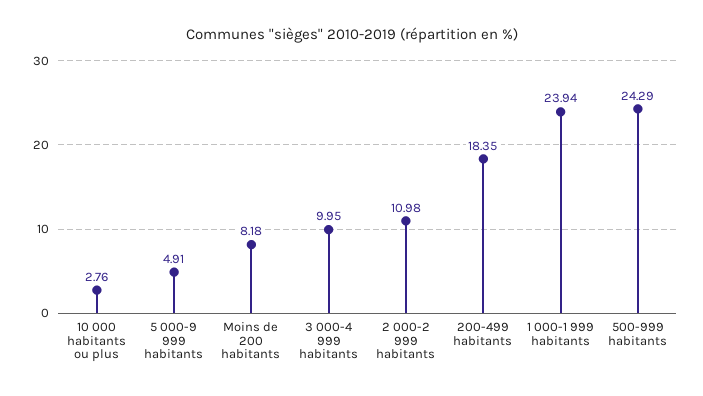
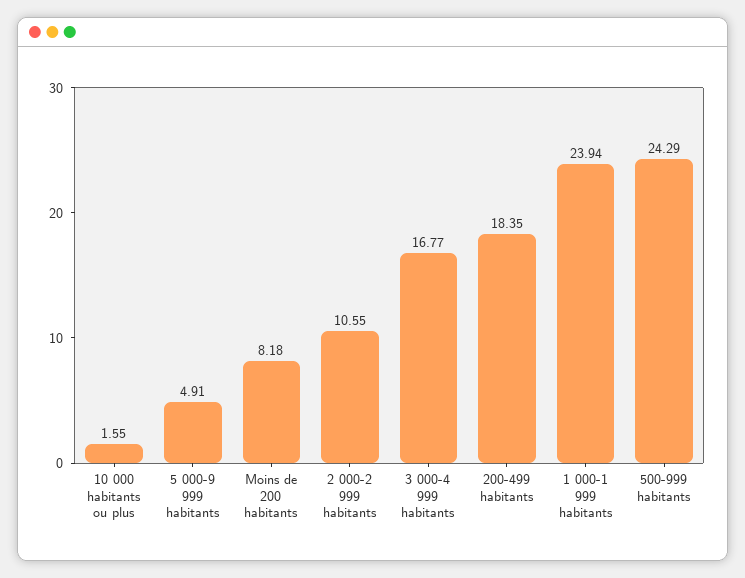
10 000 habitants ou plus: 2.76 -> 1.55
3 000-4 999 habitants: 9.95 -> 16.77
2 000-2 999 habitants: 10.98 -> 10.55

